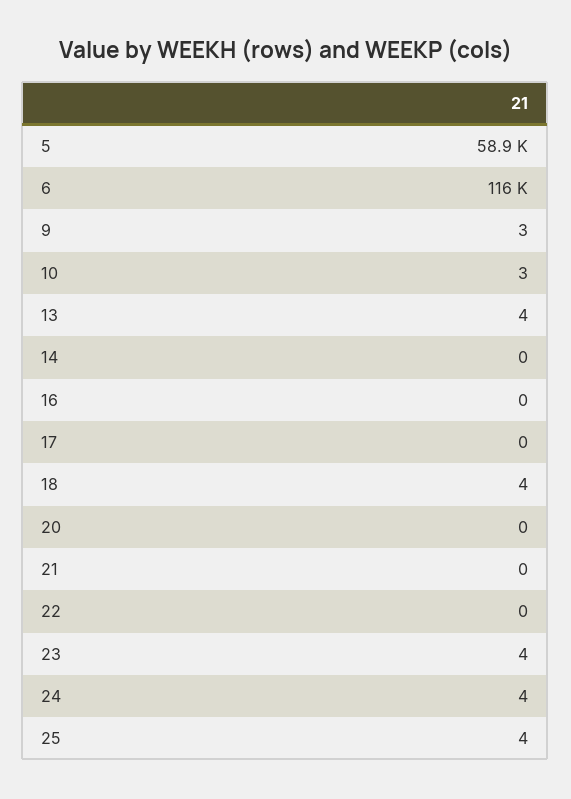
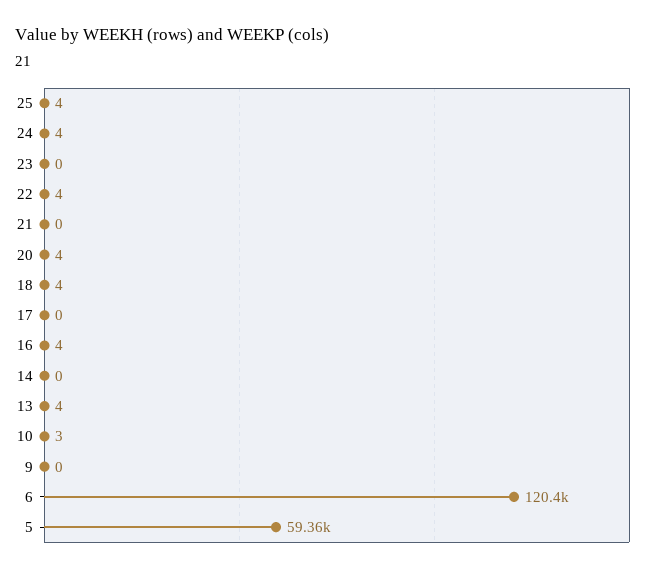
5: 58900 -> 59360
6: 116000 -> 120400
9: 3 -> 0
16: 0 -> 4
20: 0 -> 4
22: 0 -> 4
23: 4 -> 0

